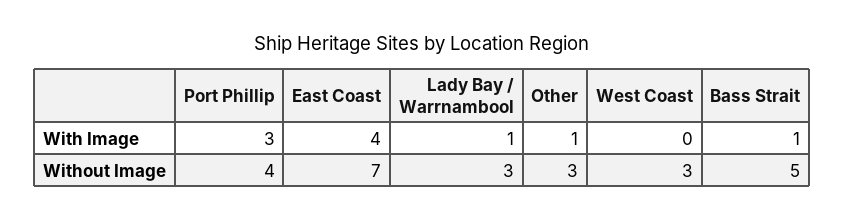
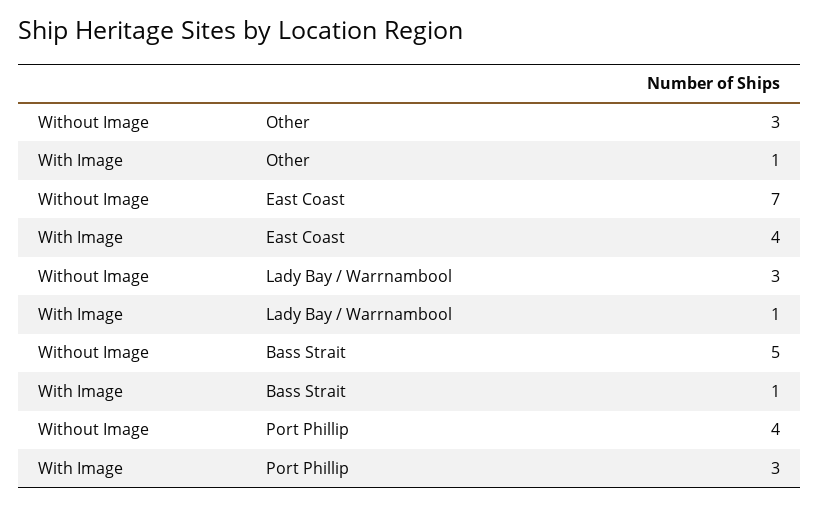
West Coast, With Image: 0 -> none
West Coast, Without Image: 3 -> none

